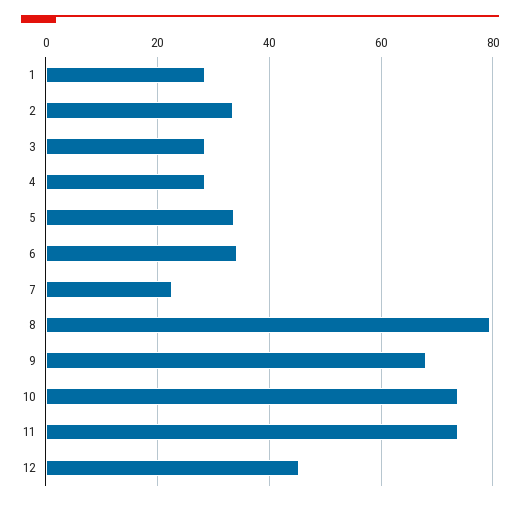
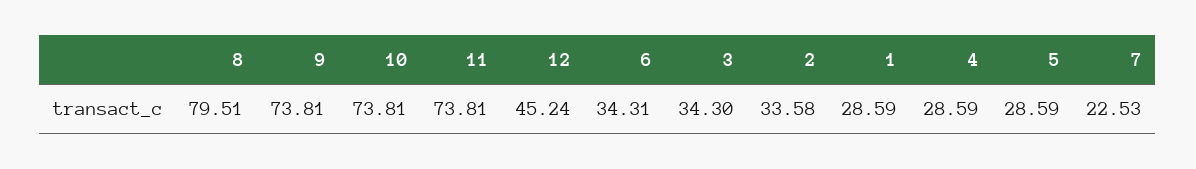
3: 28 -> 34.3
5: 34 -> 28.59
9: 68 -> 73.81

